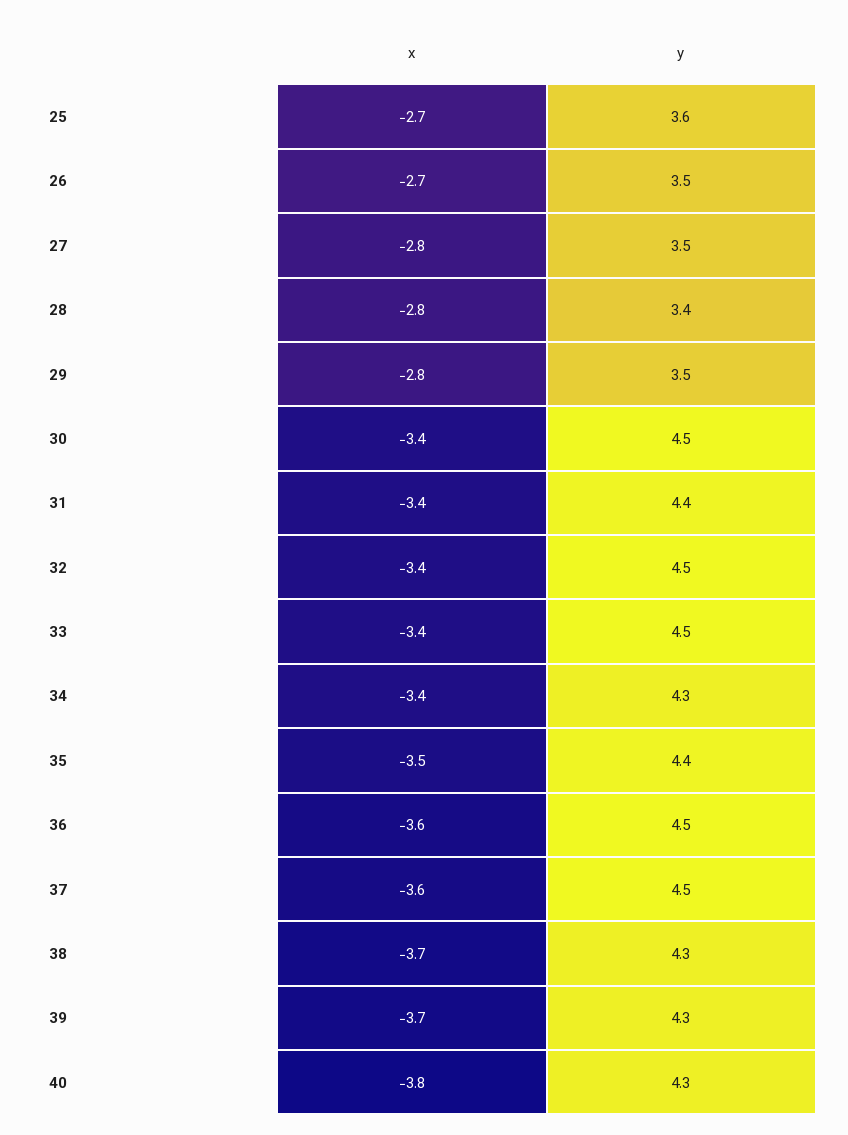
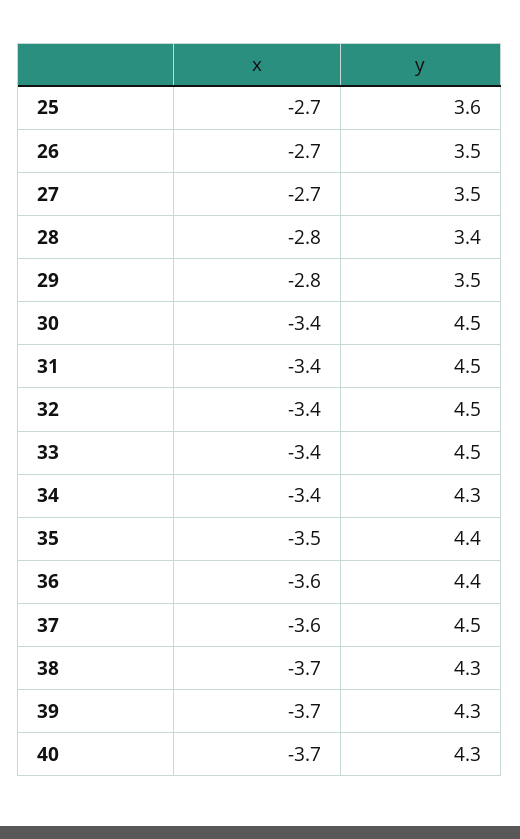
x, 27: -2.8 -> -2.7
y, 31: 4.4 -> 4.5
y, 36: 4.5 -> 4.4
x, 40: -3.8 -> -3.7

